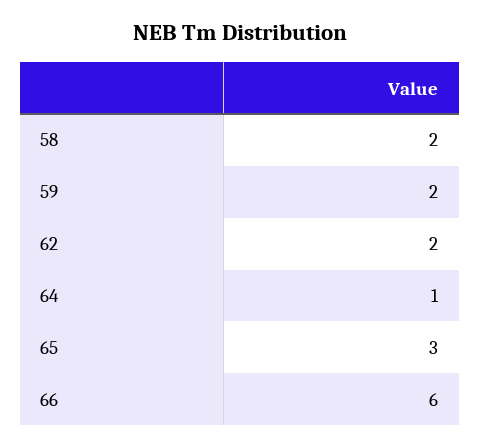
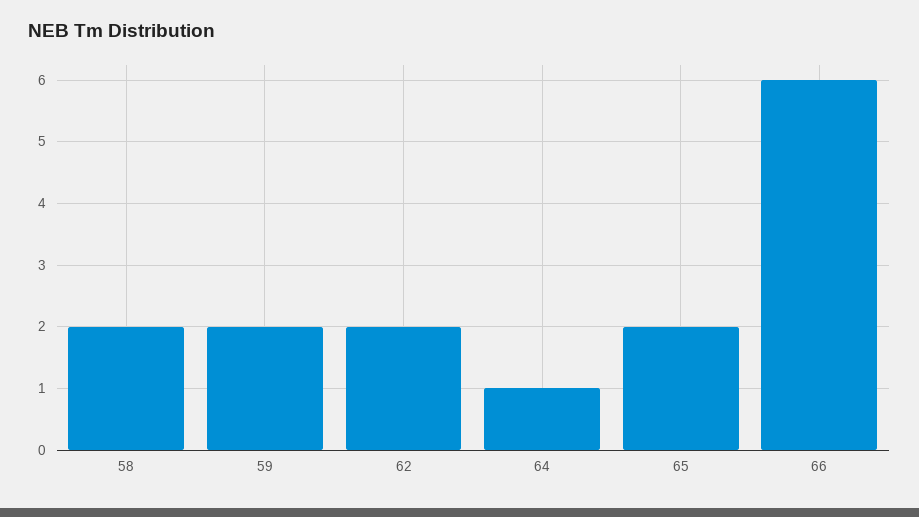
65: 3 -> 2

